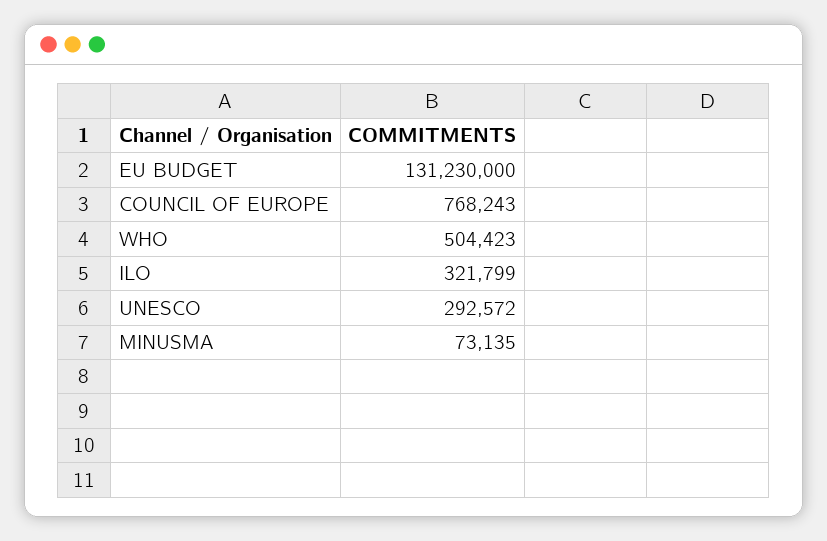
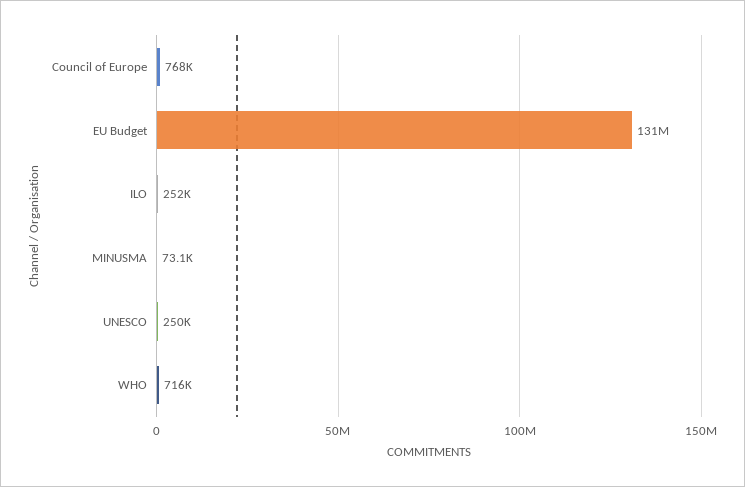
WHO: 504423 -> 716000
ILO: 321799 -> 252000
UNESCO: 292572 -> 250000

